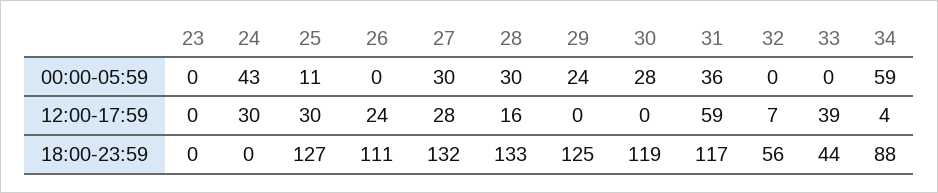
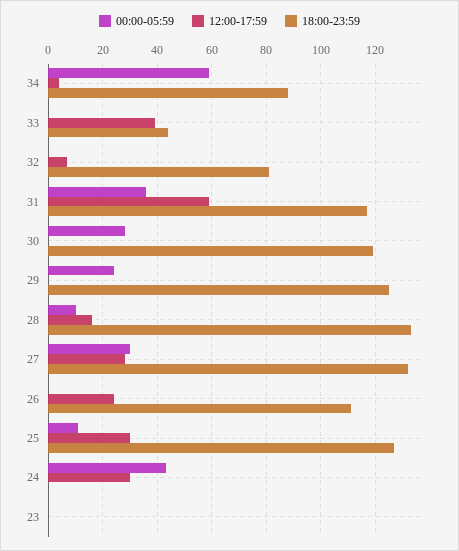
00:00-05:59, 28: 30 -> 10
18:00-23:59, 32: 56 -> 80

